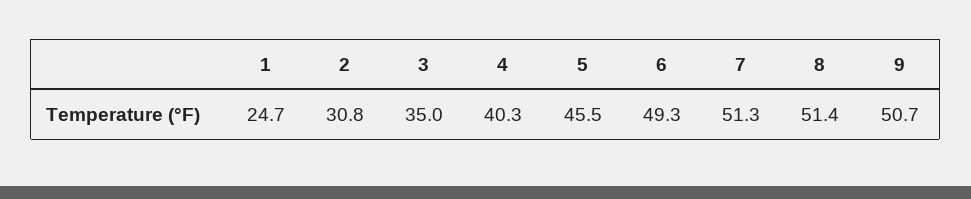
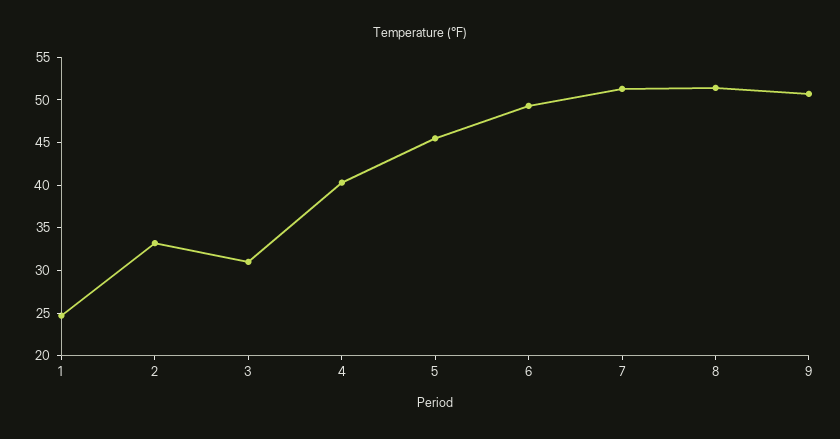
2: 30.8 -> 33
3: 35 -> 31

